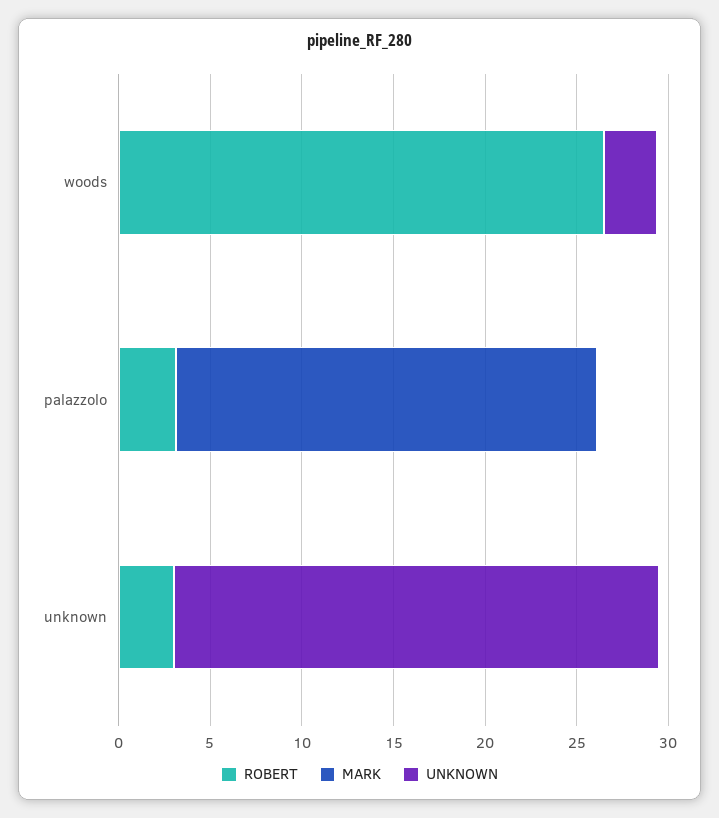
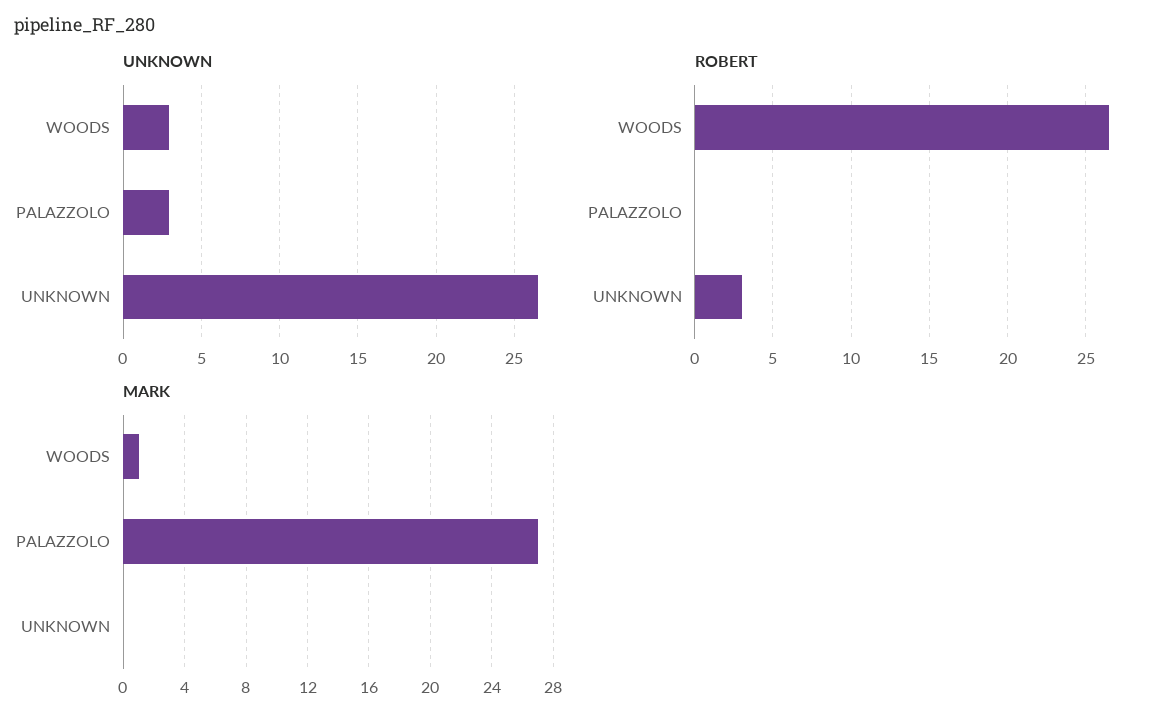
MARK, woods: 0 -> 1
ROBERT, palazzolo: 3 -> 0
MARK, palazzolo: 23 -> 27
UNKNOWN, palazzolo: 0 -> 3

